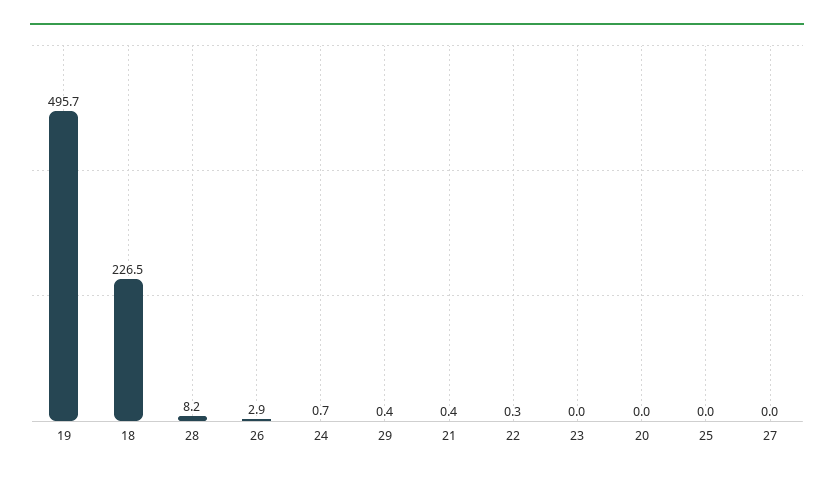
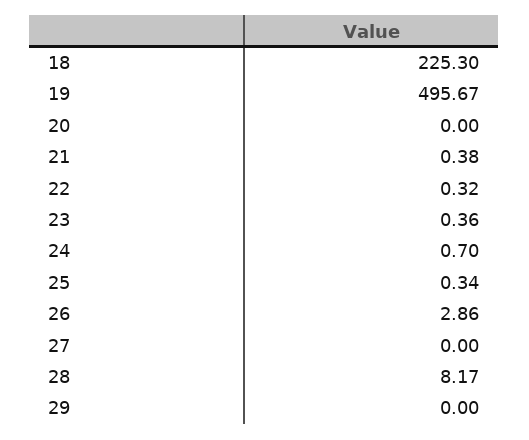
18: 226.5 -> 225.3
29: 0.4 -> 0
23: 0 -> 0.36
25: 0 -> 0.34

